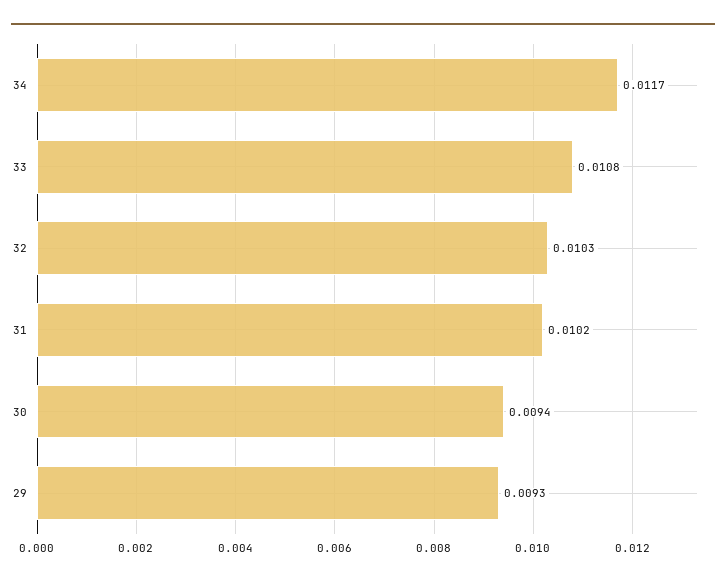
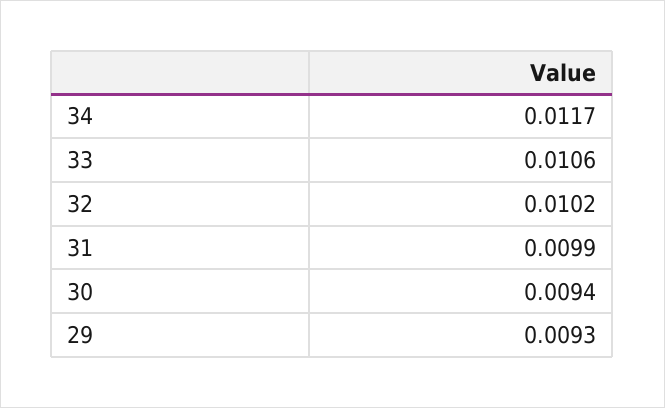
33: 0.0108 -> 0.0106
32: 0.0103 -> 0.0102
31: 0.0102 -> 0.0099

